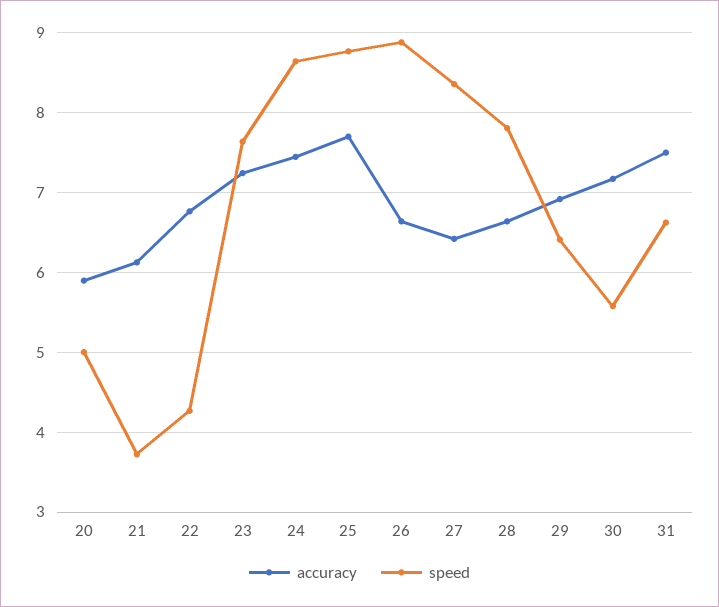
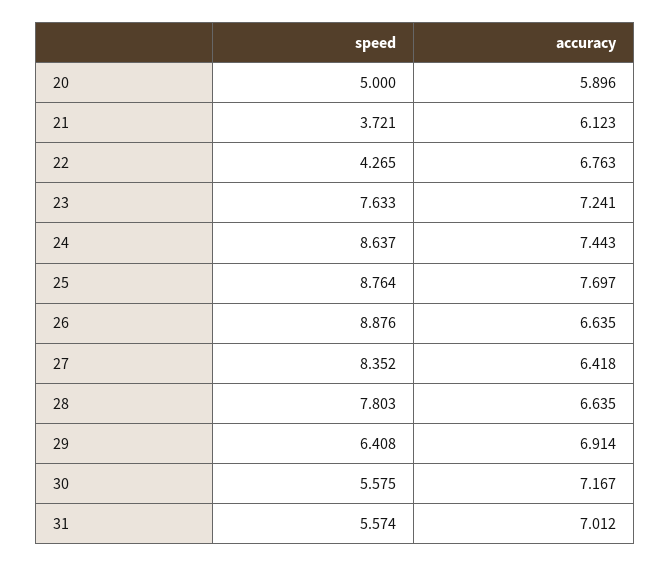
accuracy, 31: 7.5 -> 7.012
speed, 31: 6.6 -> 5.574

